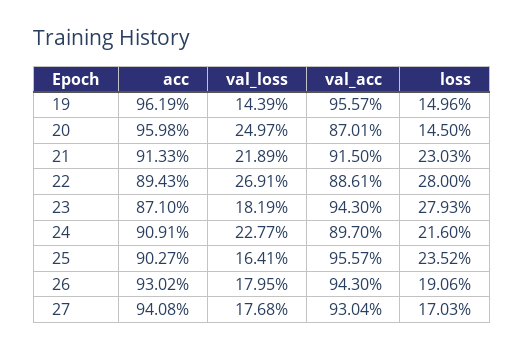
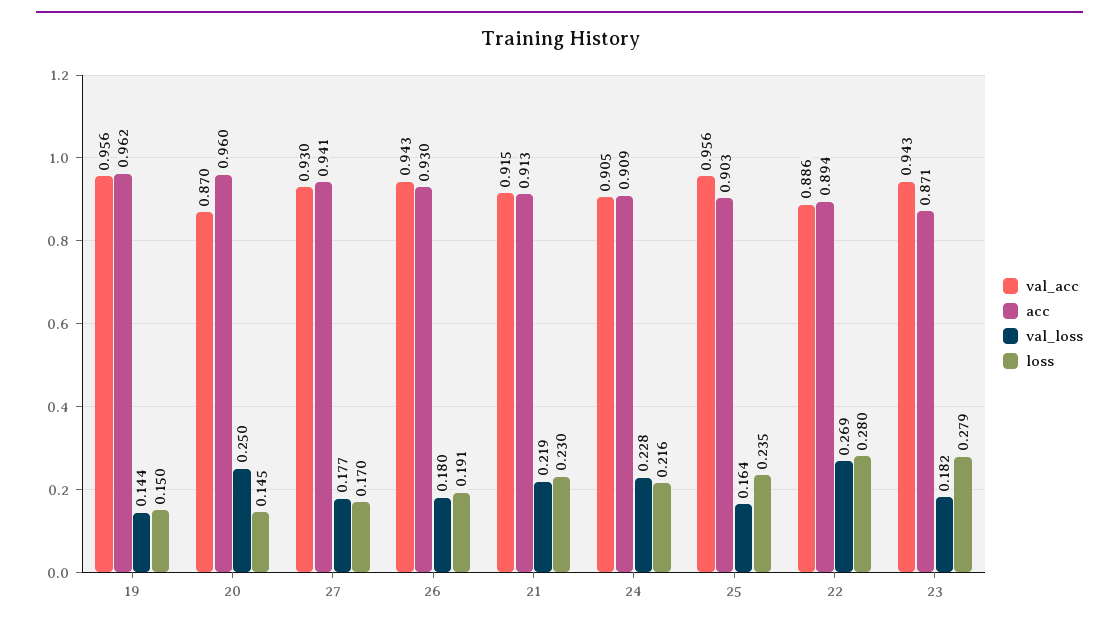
val_acc, 24: 0.897 -> 0.905

